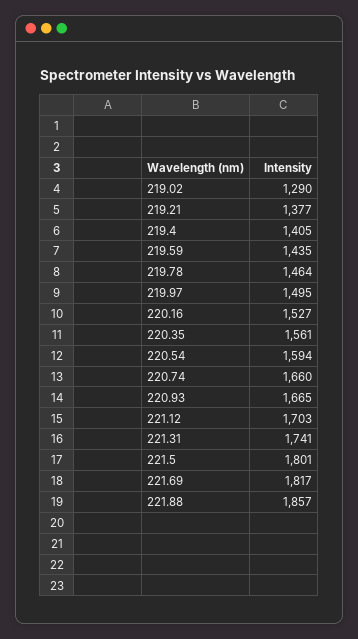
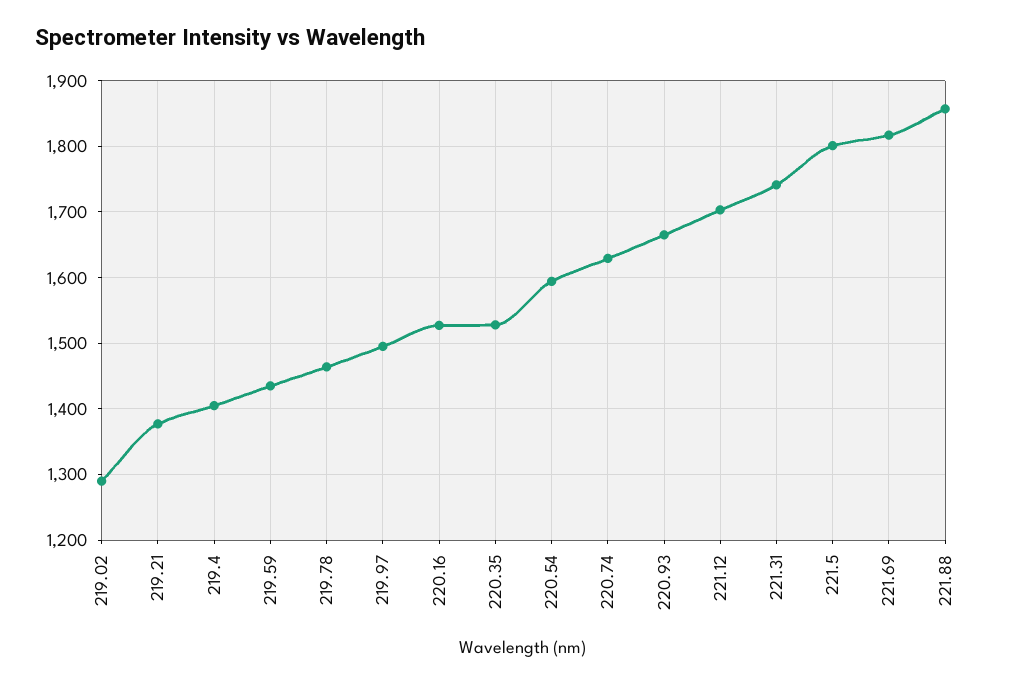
220.35: 1561 -> 1530
220.74: 1660 -> 1630

